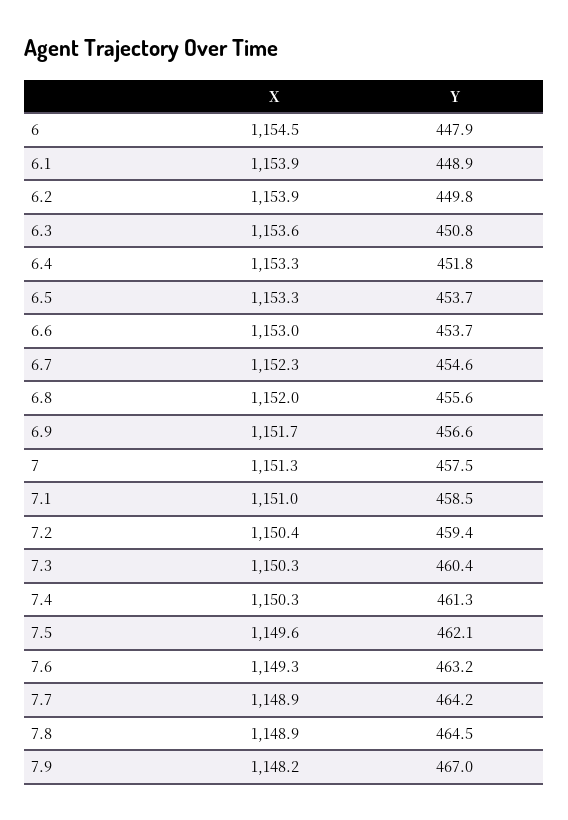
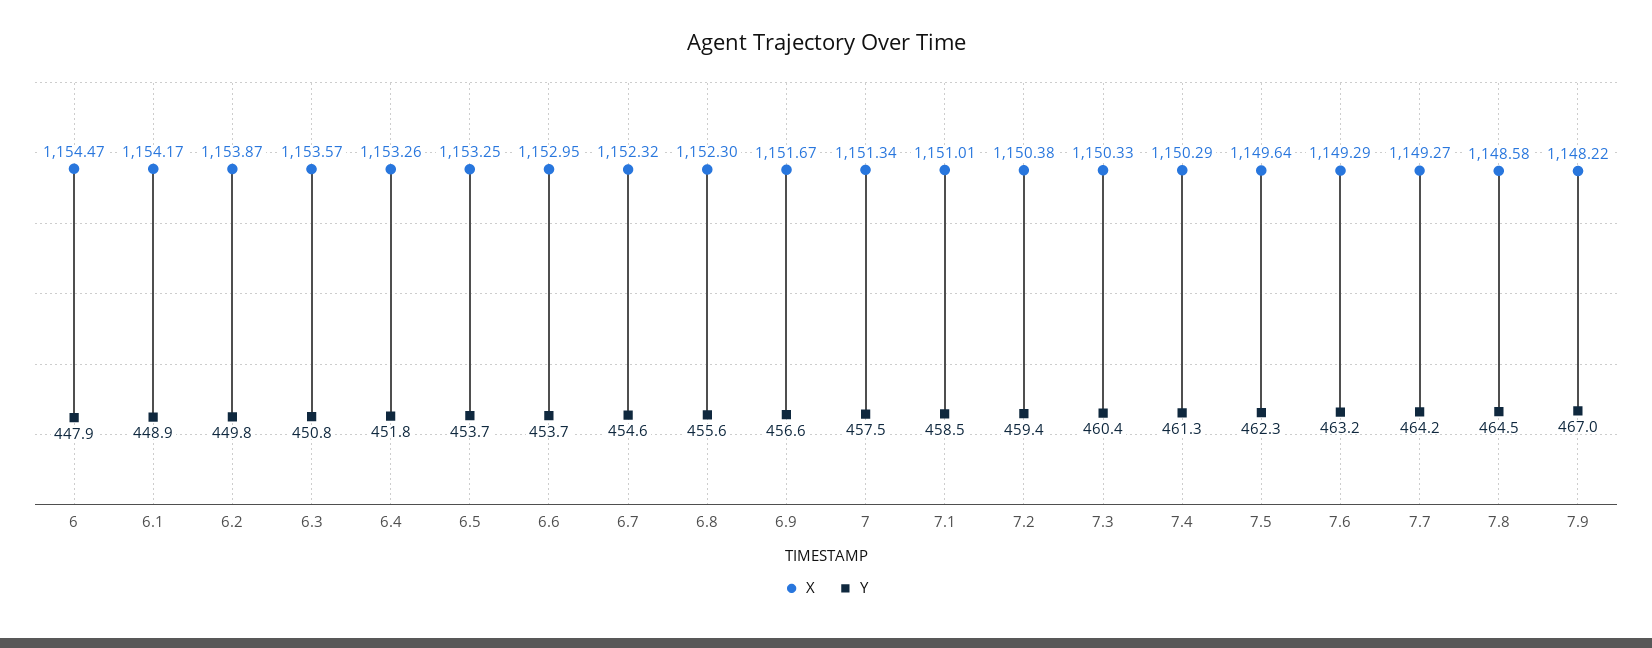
X, 6.1: 1153.9 -> 1154.17
X, 6.8: 1152 -> 1152.3
Y, 7.5: 462.1 -> 462.3
X, 7.7: 1148.9 -> 1149.27
X, 7.8: 1148.9 -> 1148.58

